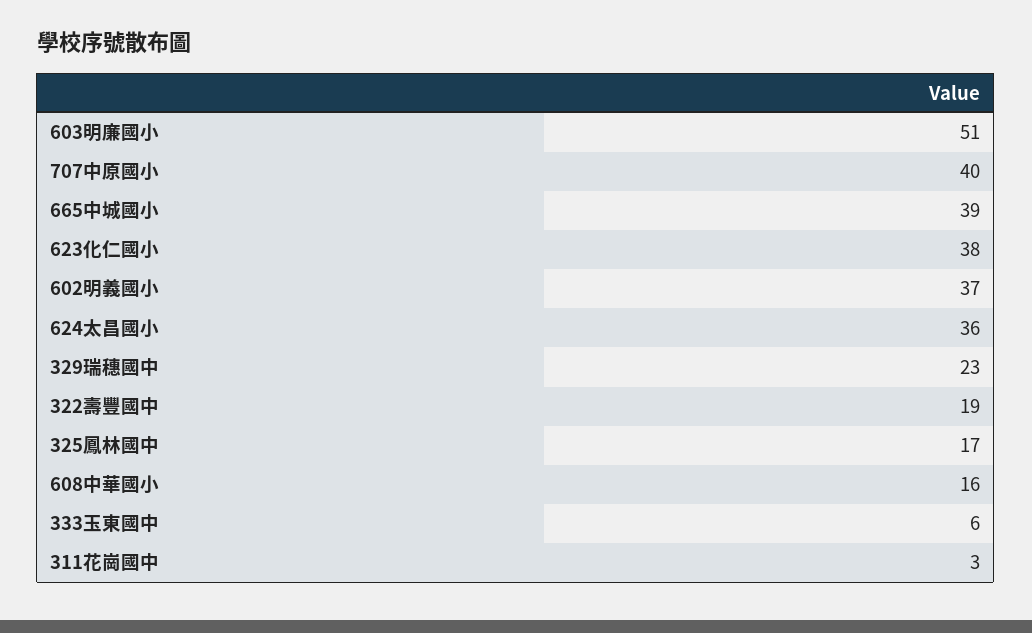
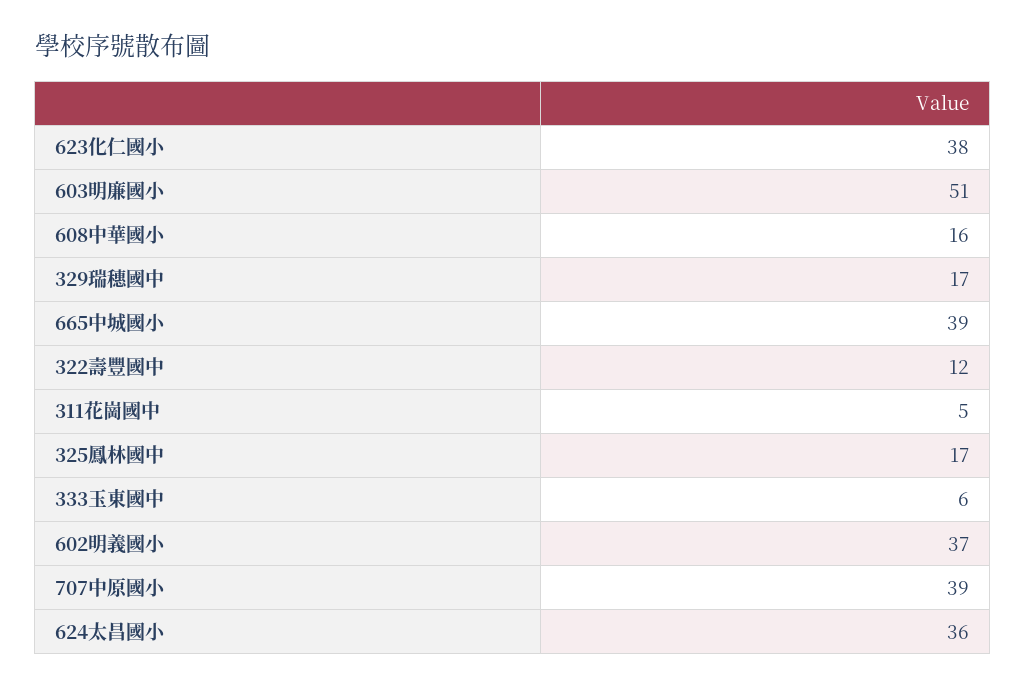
707中原國小: 40 -> 39
329瑞穗國中: 23 -> 17
322壽豐國中: 19 -> 12
311花崗國中: 3 -> 5

